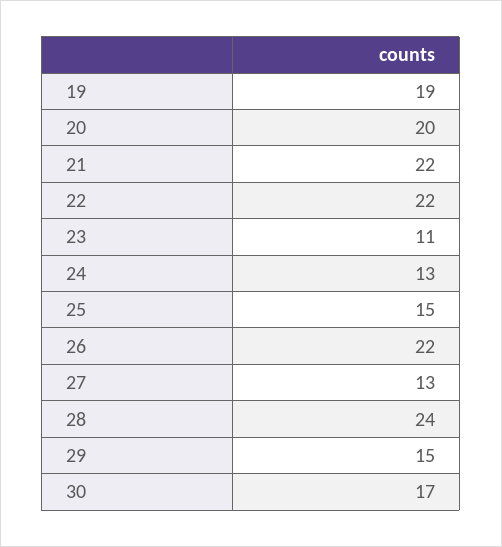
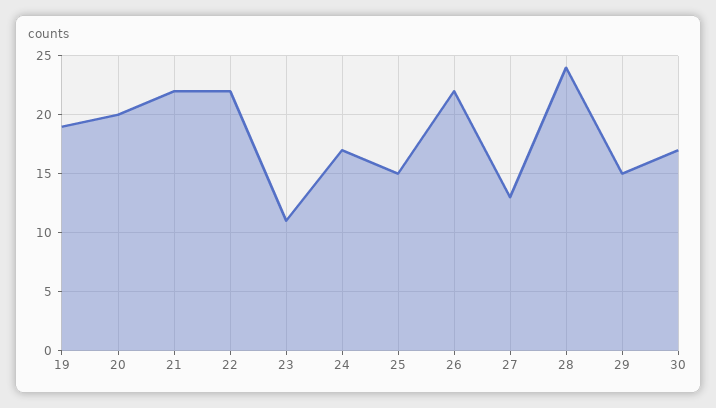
24: 13 -> 17

